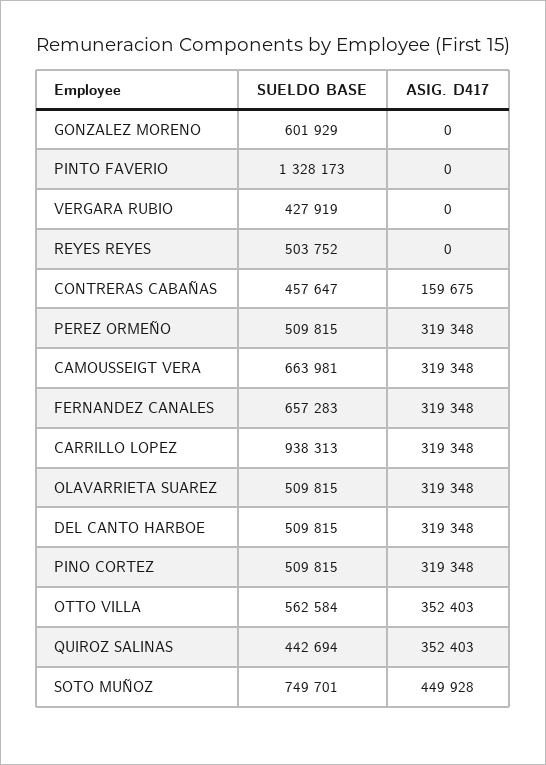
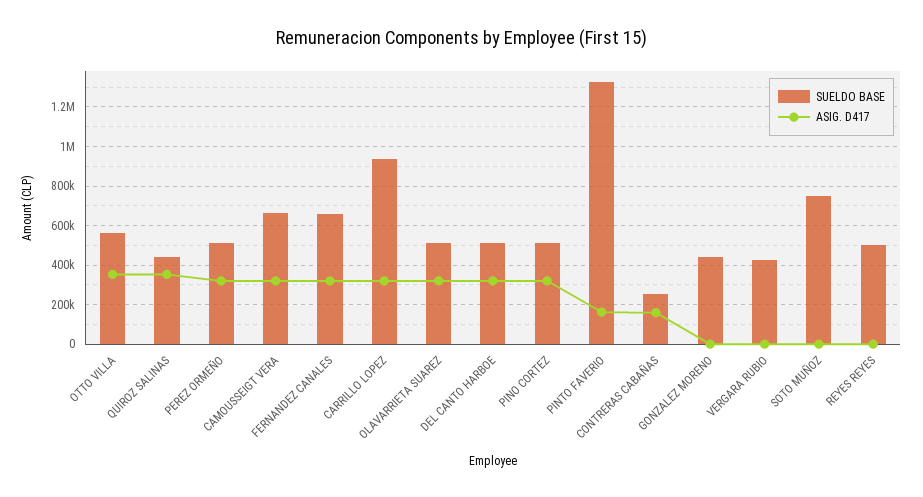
SUELDO BASE, GONZALEZ MORENO: 601929 -> 450000
ASIG. D417, PINTO FAVERIO: 0 -> 150000
SUELDO BASE, CONTRERAS CABAÑAS: 457647 -> 250000
ASIG. D417, SOTO MUÑOZ: 449928 -> 0

